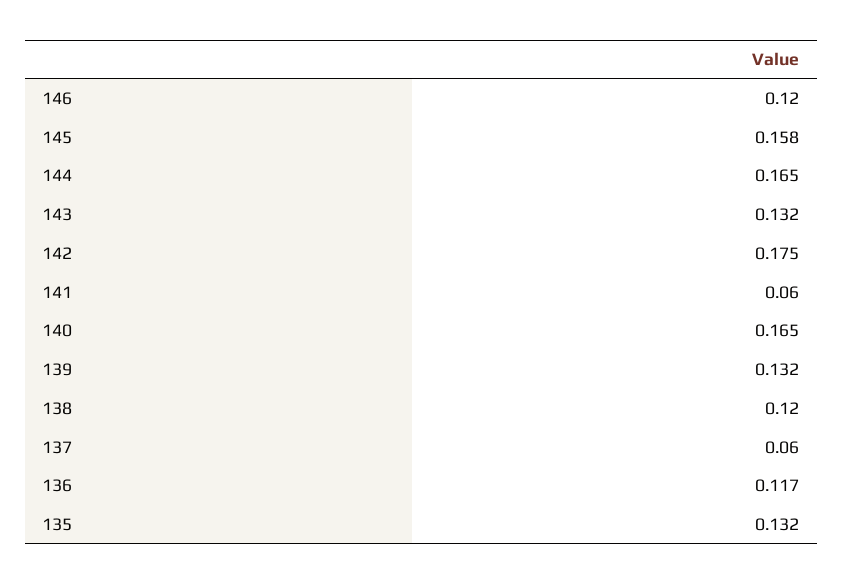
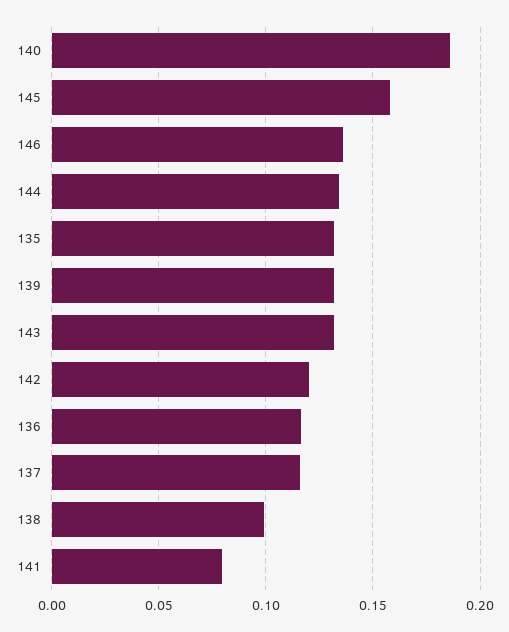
146: 0.12 -> 0.135
144: 0.165 -> 0.135
142: 0.175 -> 0.12
141: 0.06 -> 0.08
140: 0.165 -> 0.185
138: 0.12 -> 0.1
137: 0.06 -> 0.115

